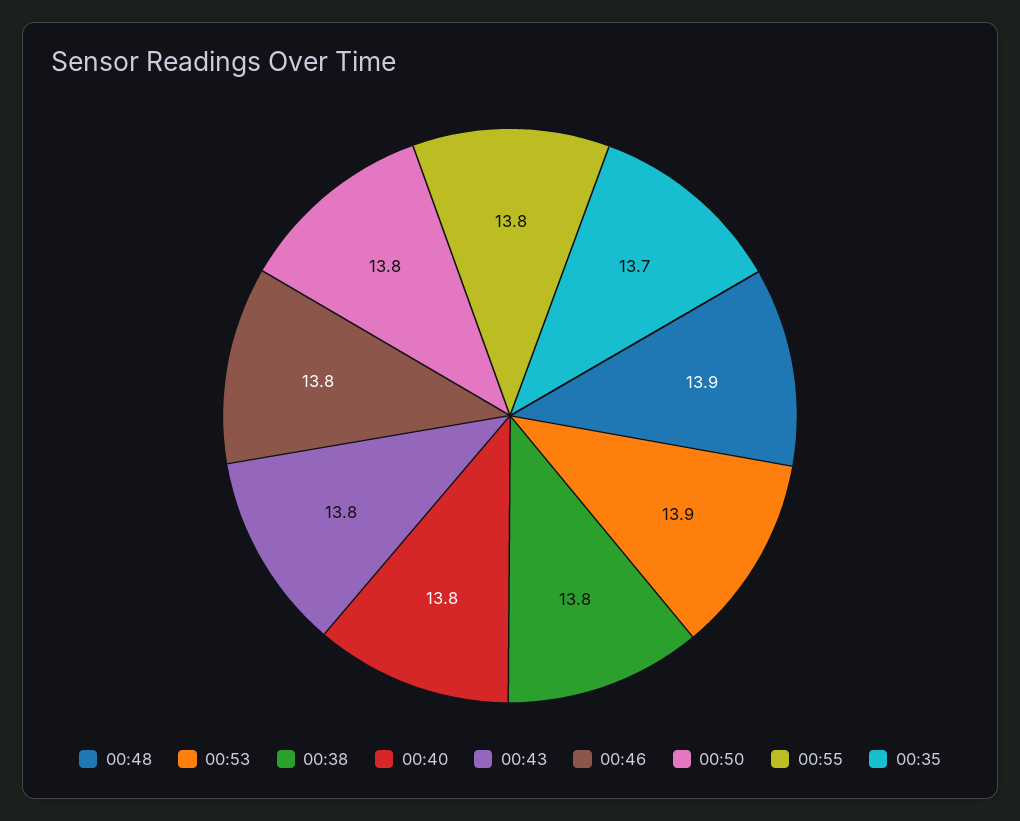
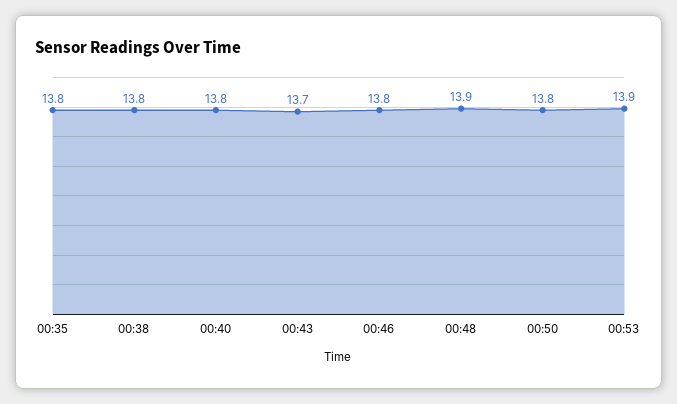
00:43: 13.8 -> 13.7
00:55: 13.8 -> none
00:35: 13.7 -> 13.8

